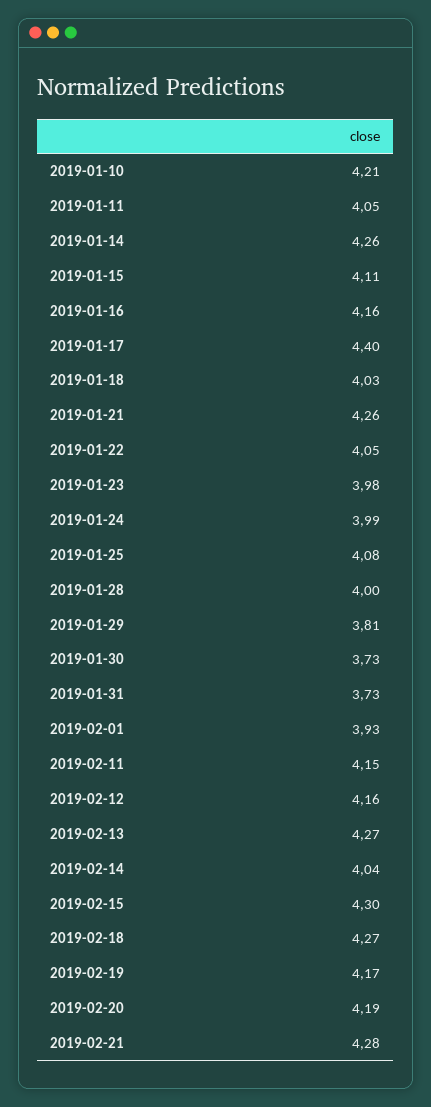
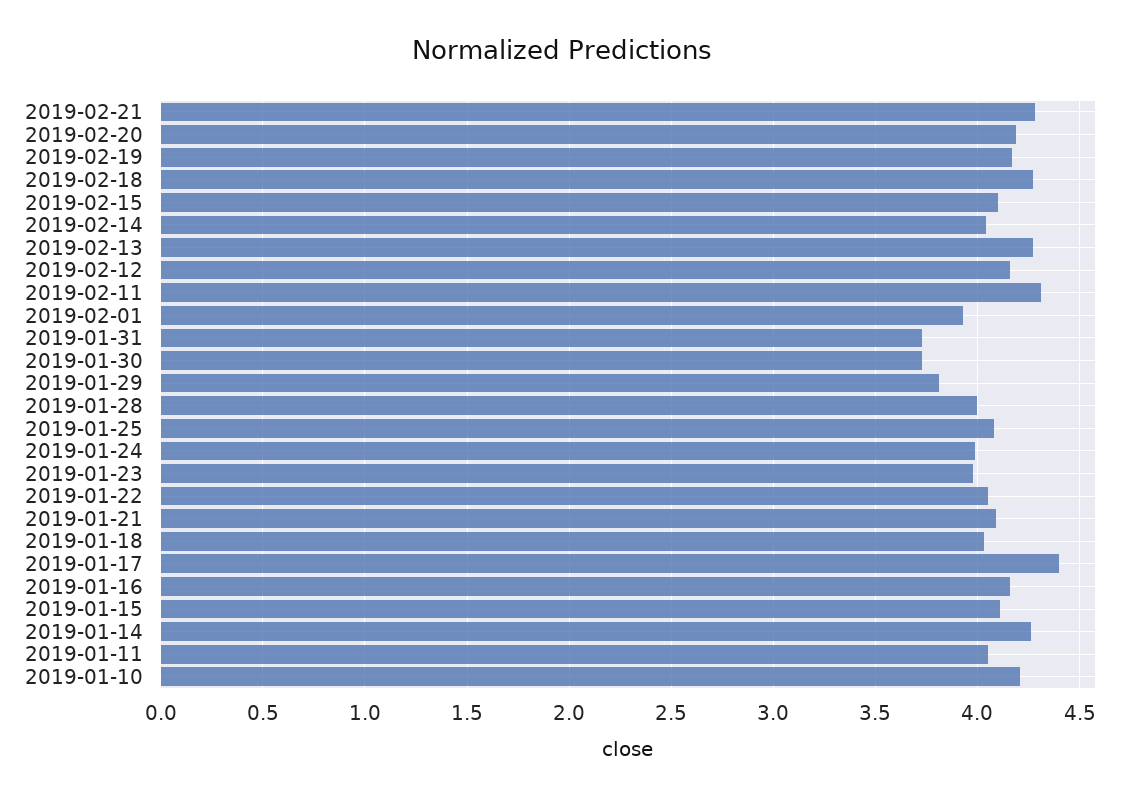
2019-01-21: 4.26 -> 4.1
2019-02-11: 4.15 -> 4.3
2019-02-15: 4.3 -> 4.1

